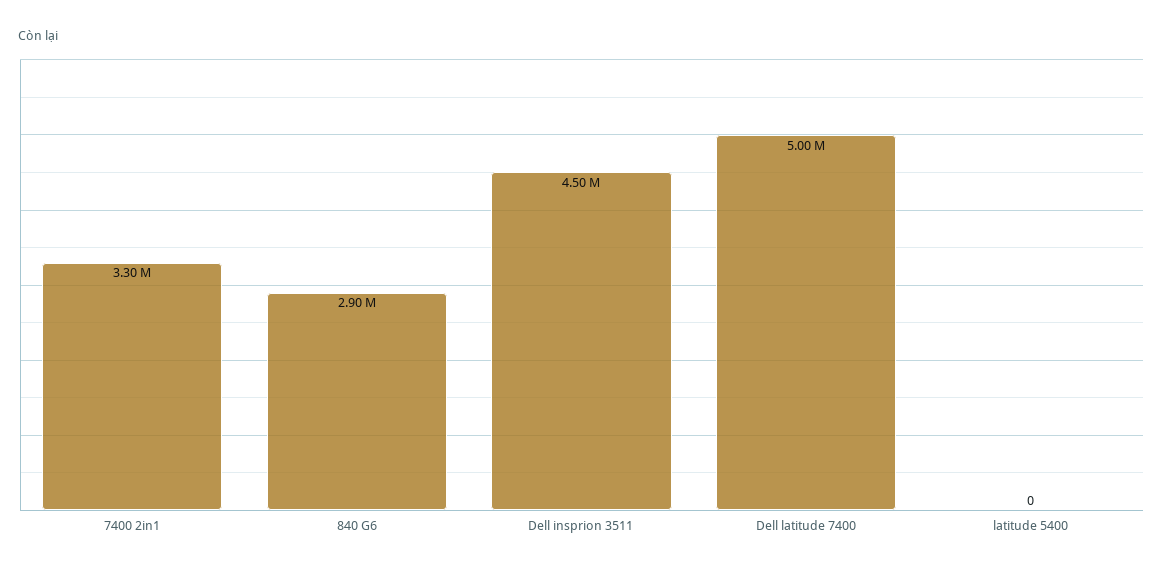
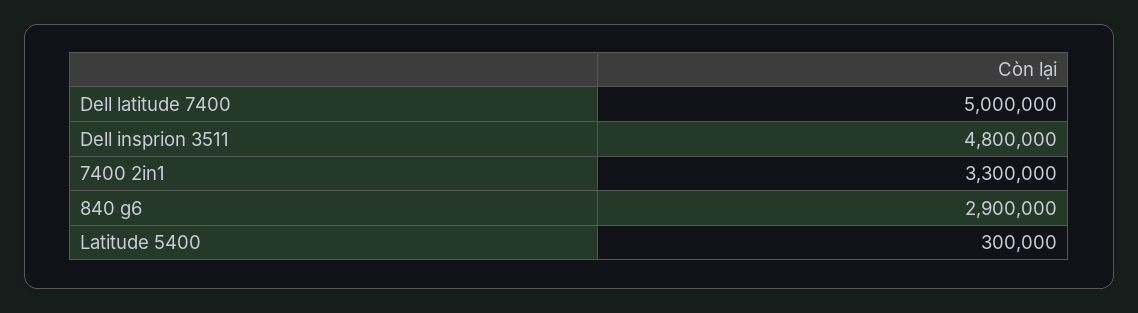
Dell insprion 3511: 4500000 -> 4800000
latitude 5400: 0 -> 300000

